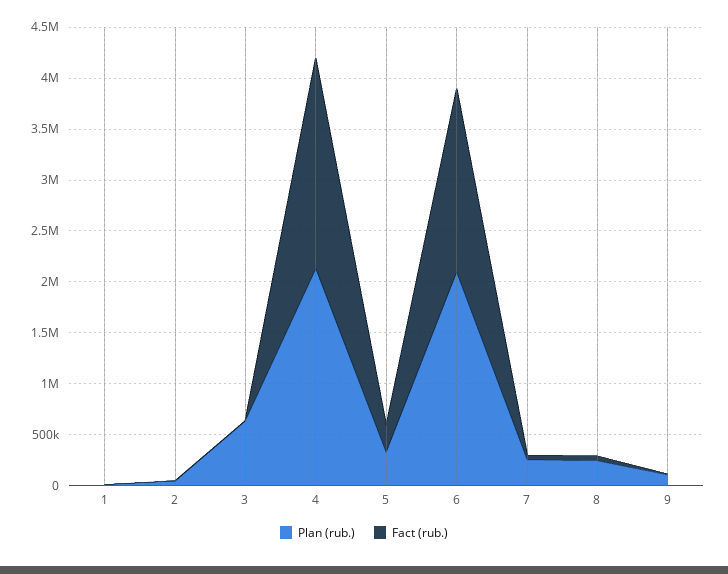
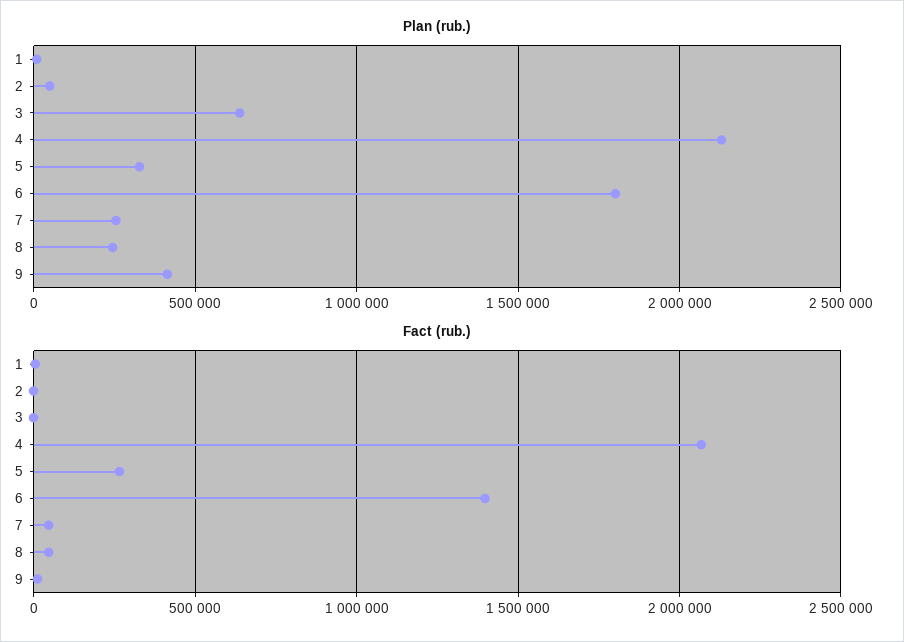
Plan (rub.), 6: 2100000 -> 1800000
Fact (rub.), 6: 1800000 -> 1400000
Plan (rub.), 9: 100000 -> 400000

